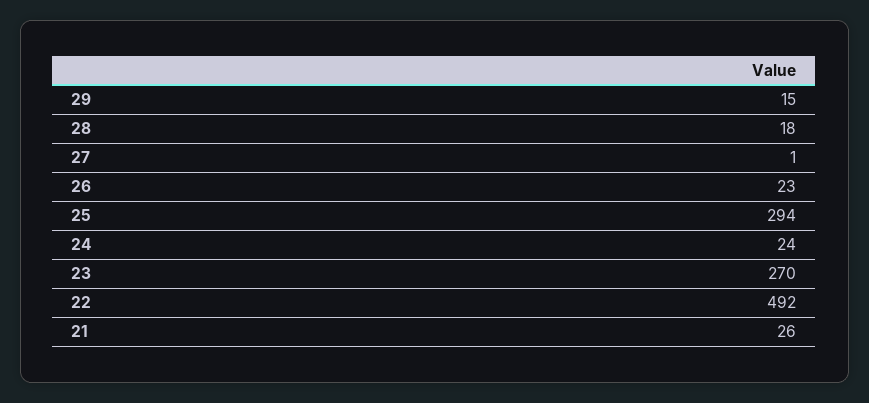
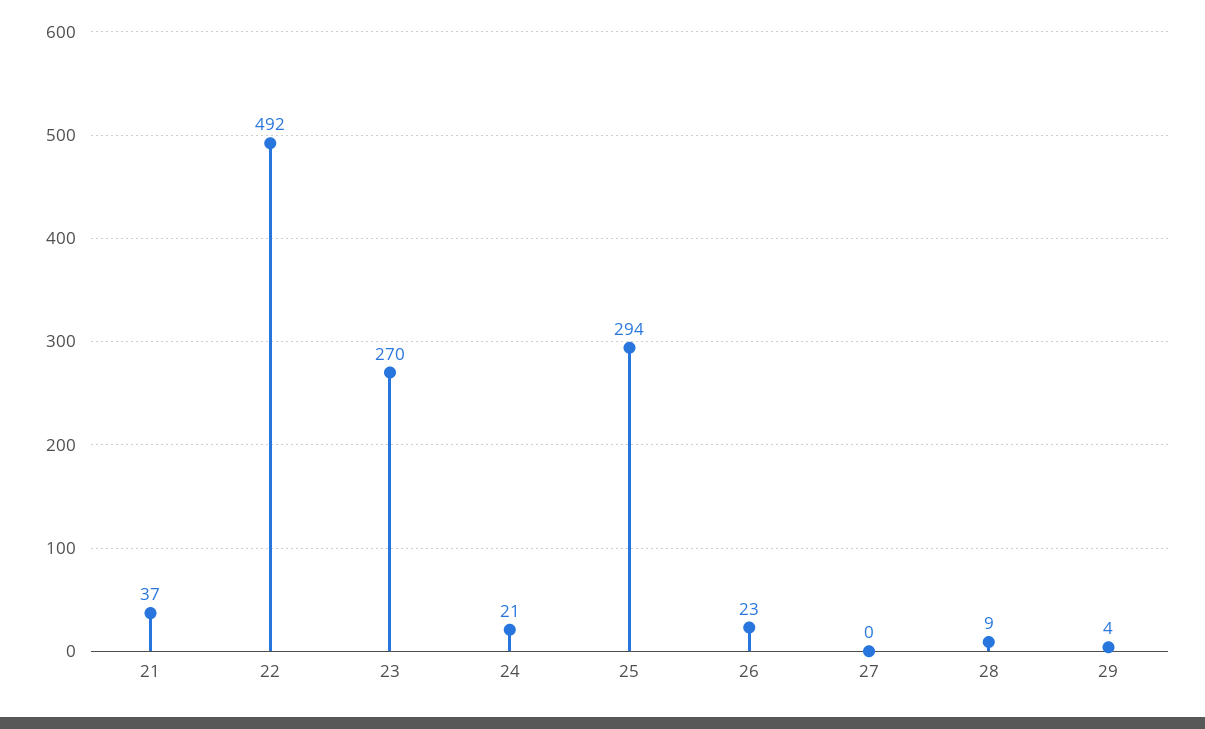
29: 15 -> 4
28: 18 -> 9
27: 1 -> 0
24: 24 -> 21
21: 26 -> 37

